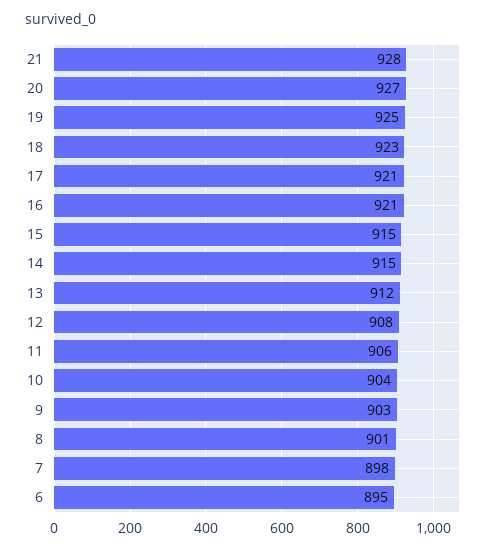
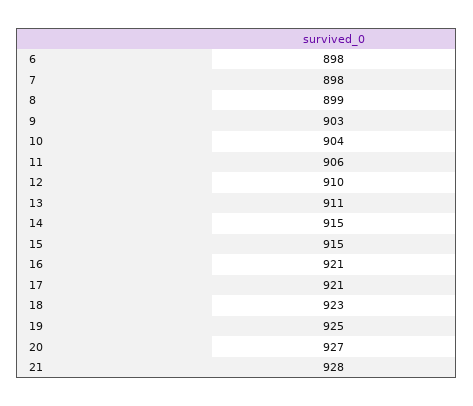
13: 912 -> 911
12: 908 -> 910
8: 901 -> 899
6: 895 -> 898

